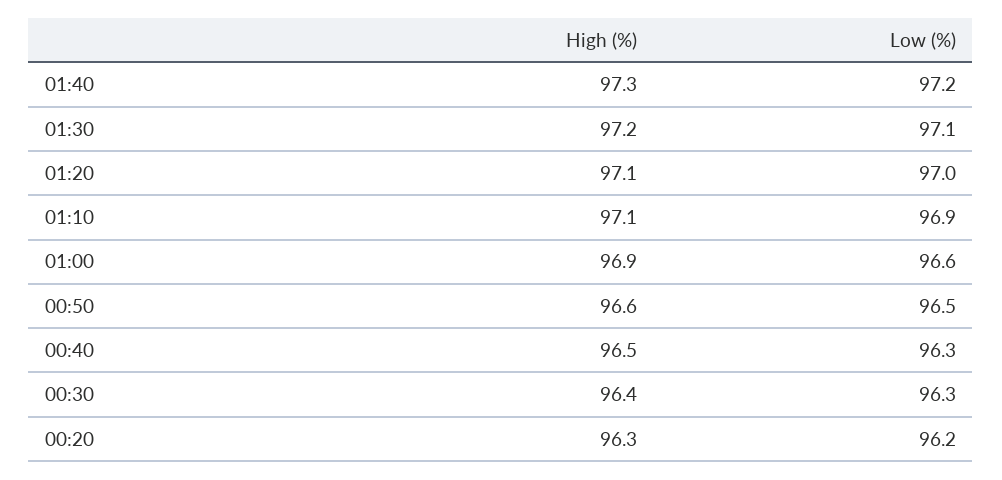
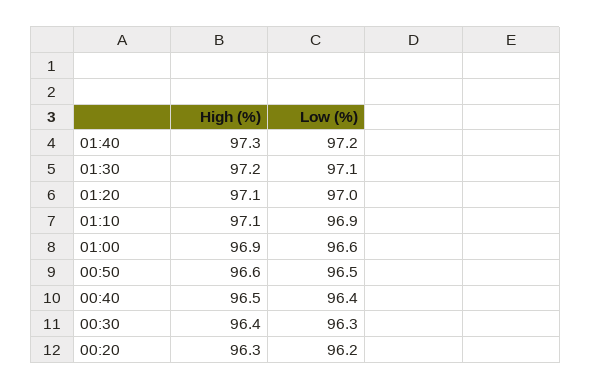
Low (%), 00:40: 96.3 -> 96.4

